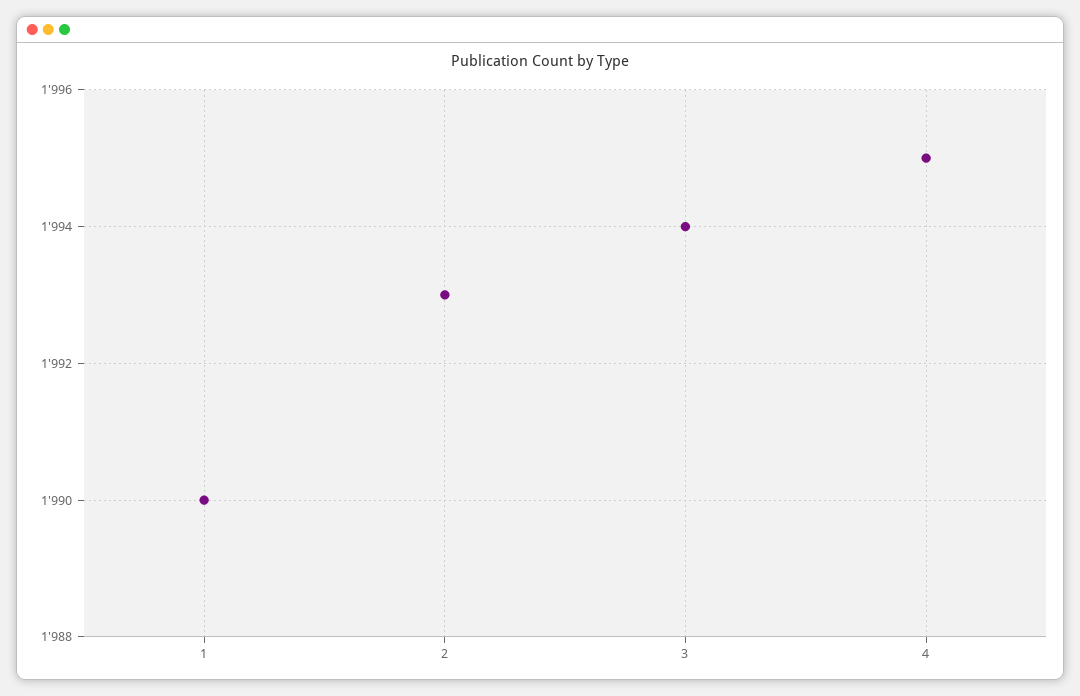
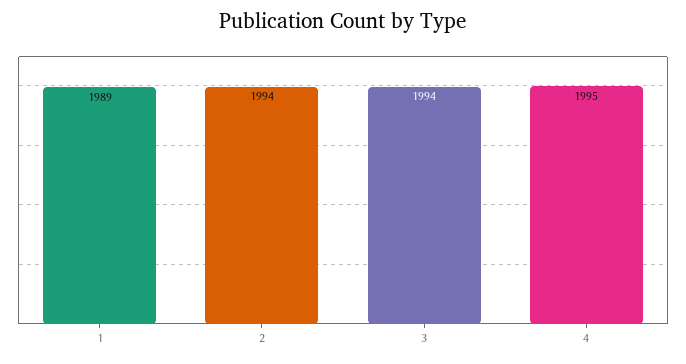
1: 1990 -> 1989
2: 1993 -> 1994

